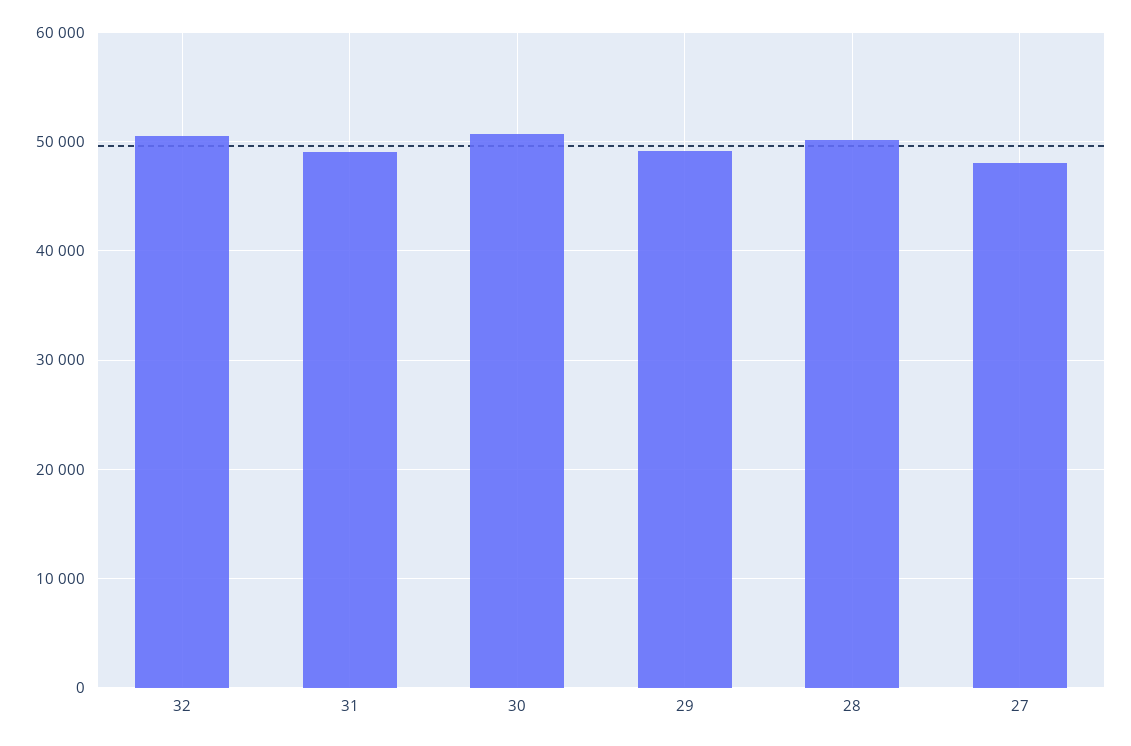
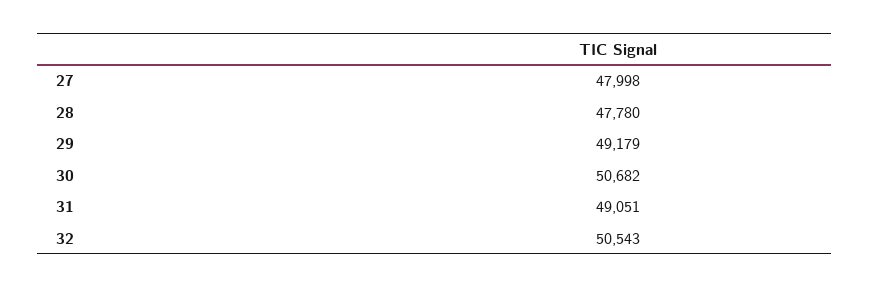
28: 50000 -> 47780

